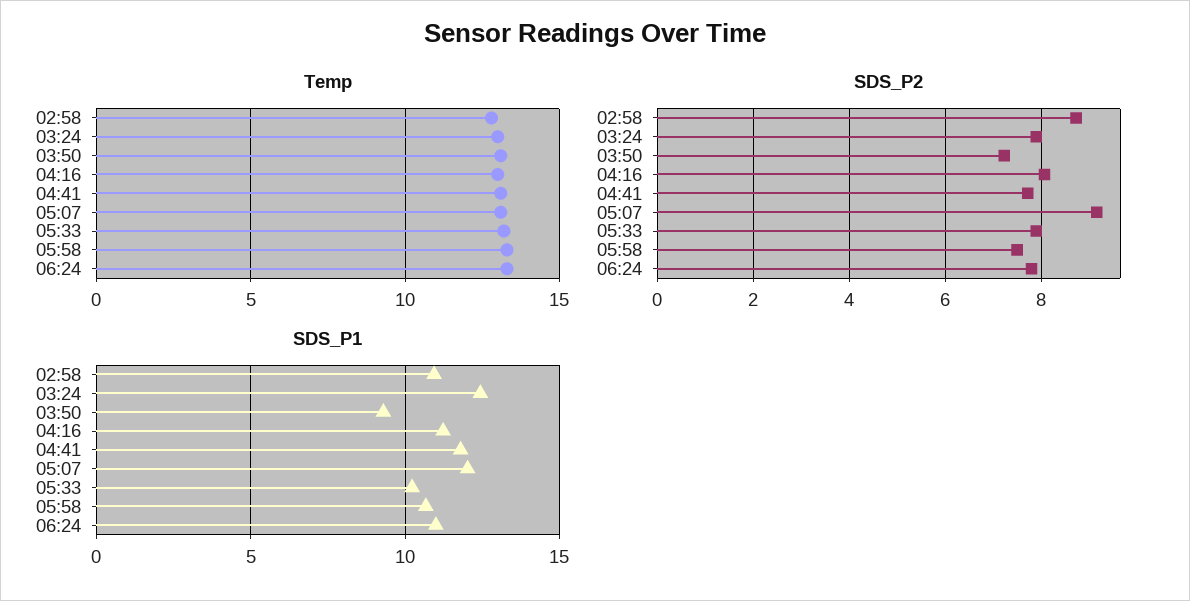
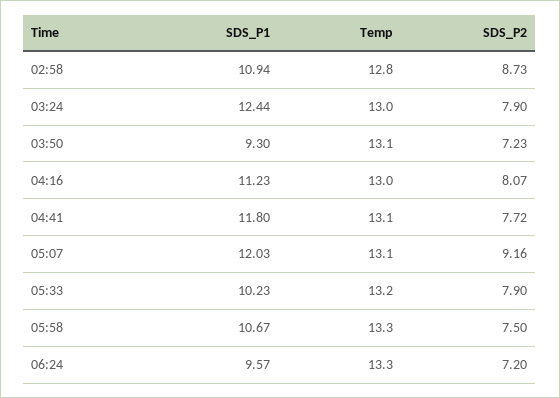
SDS_P2, 06:24: 7.8 -> 7.2
SDS_P1, 06:24: 11 -> 9.57

